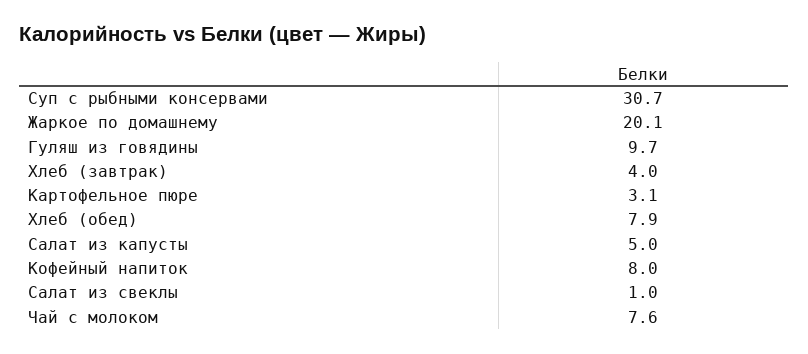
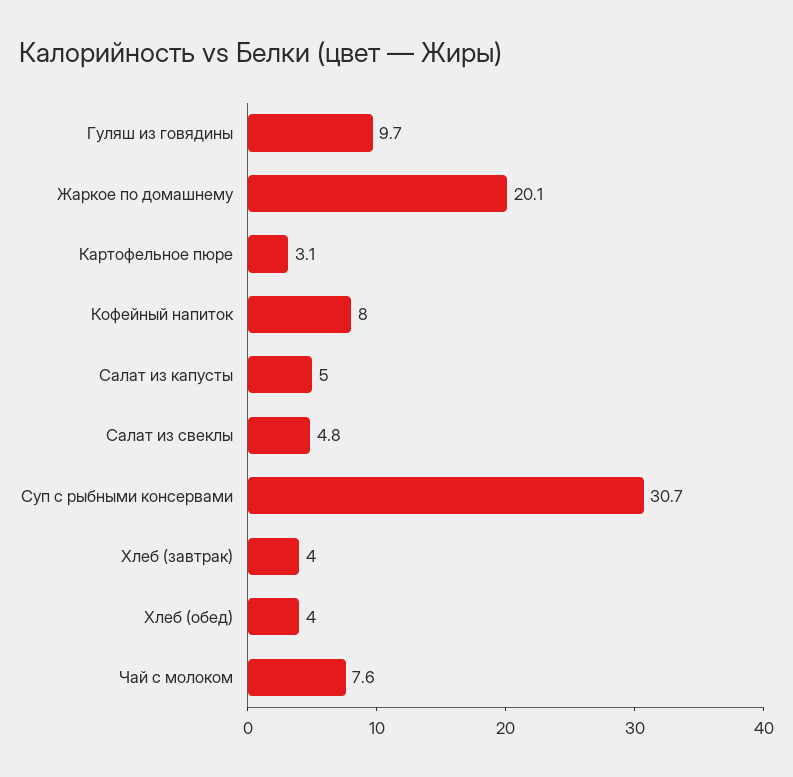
Хлеб (обед): 7.9 -> 4
Салат из свеклы: 1 -> 4.8

